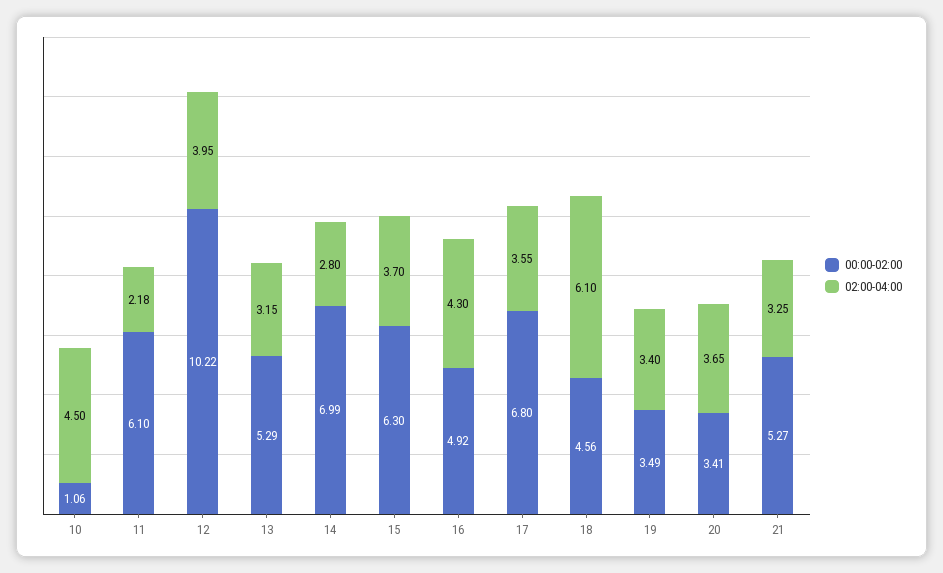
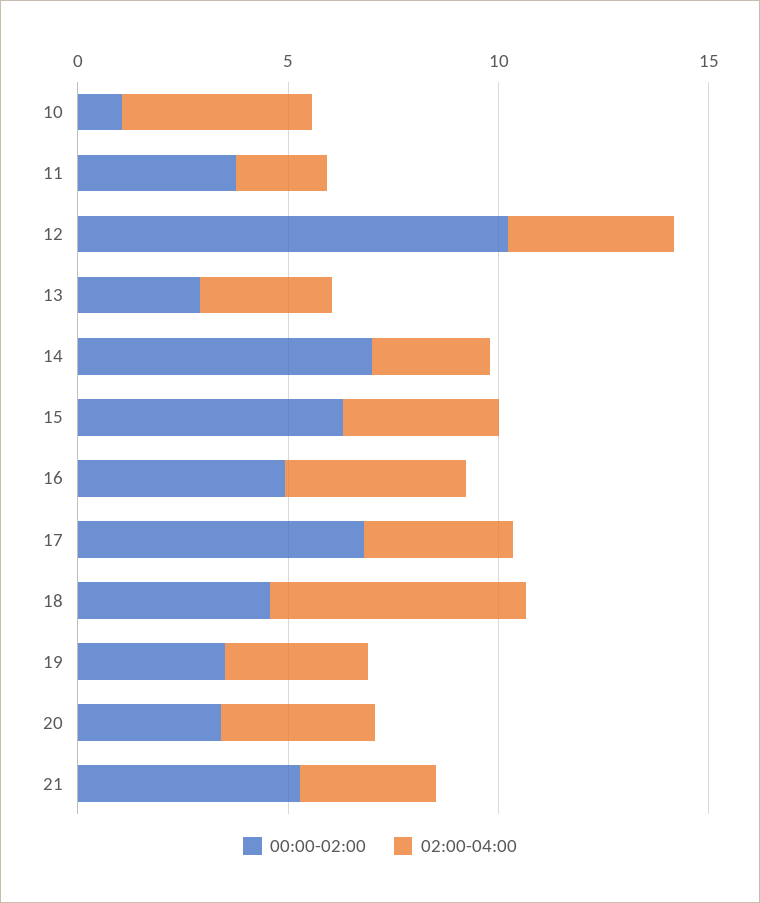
00:00-02:00, 11: 6.1 -> 4
00:00-02:00, 13: 5.29 -> 3

